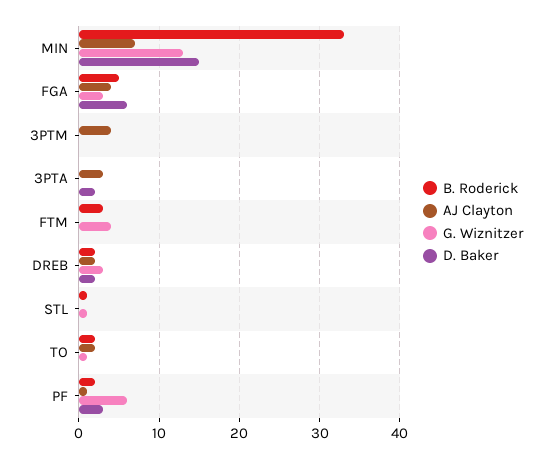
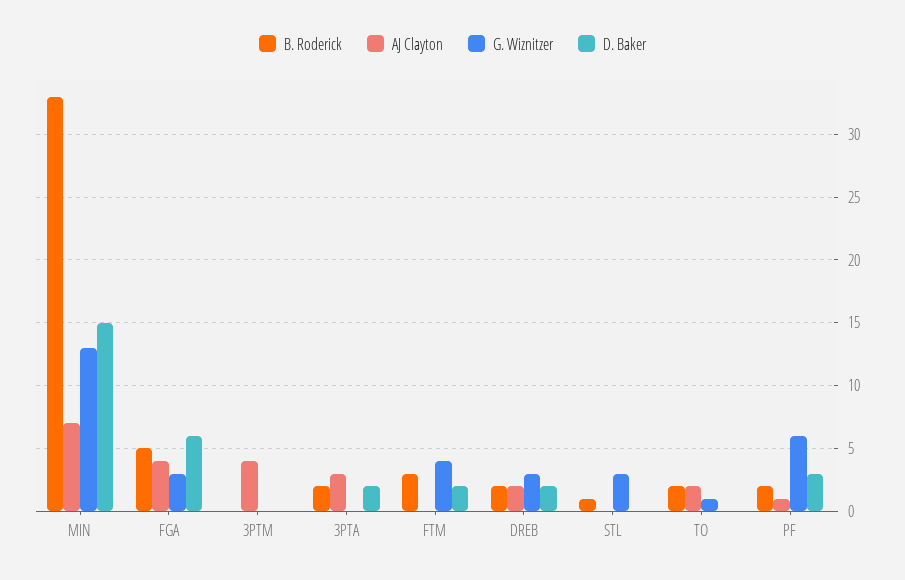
B. Roderick, 3PTA: 0 -> 2
D. Baker, FTM: 0 -> 2
G. Wiznitzer, STL: 1 -> 3

